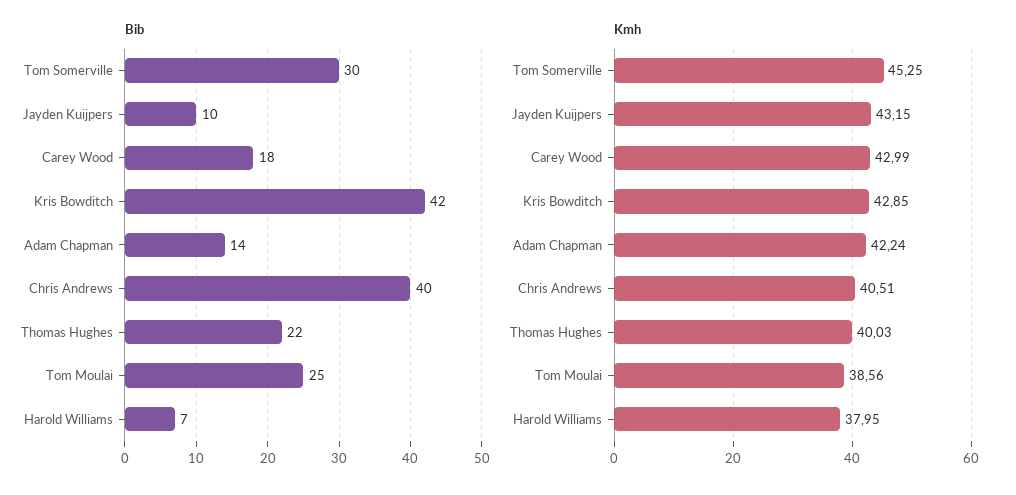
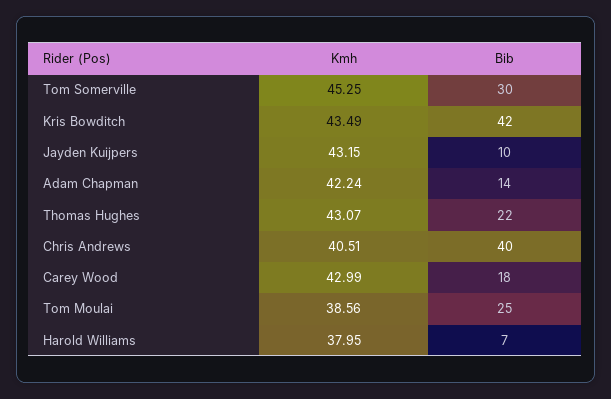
Kmh, Kris Bowditch: 42.85 -> 43.49
Kmh, Thomas Hughes: 40.03 -> 43.07

